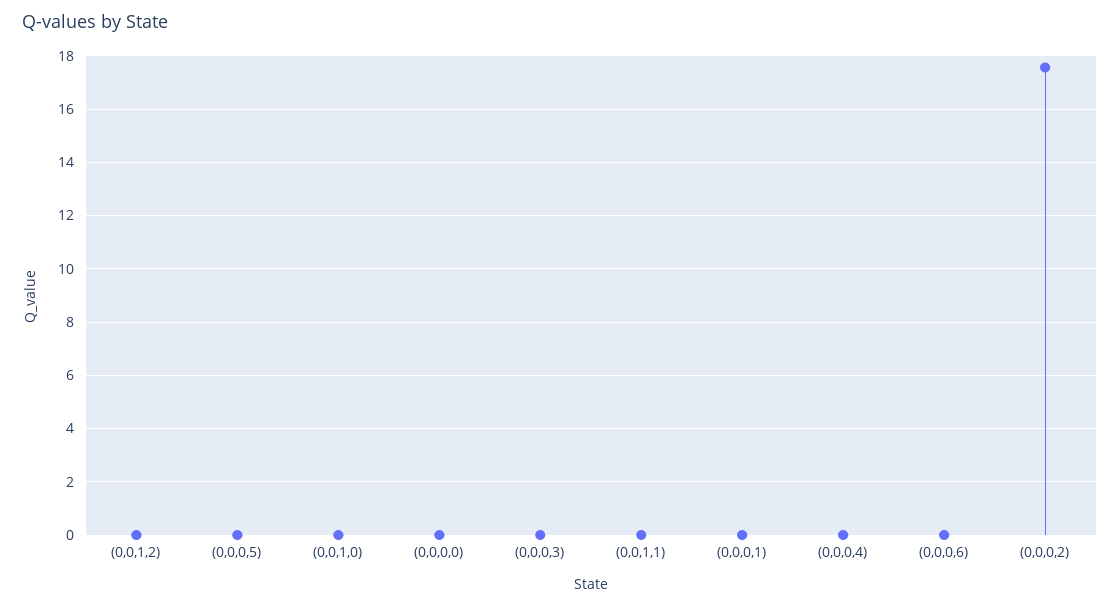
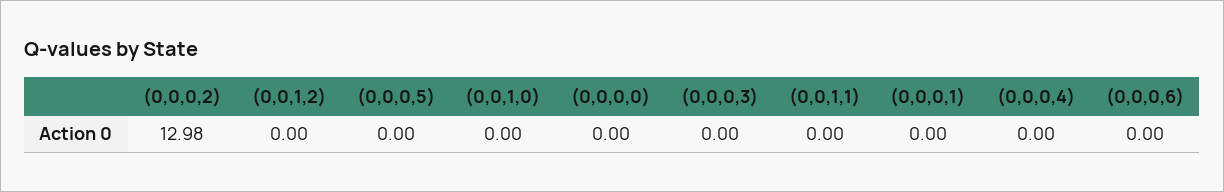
(0,0,0,2): 17.5 -> 12.98

